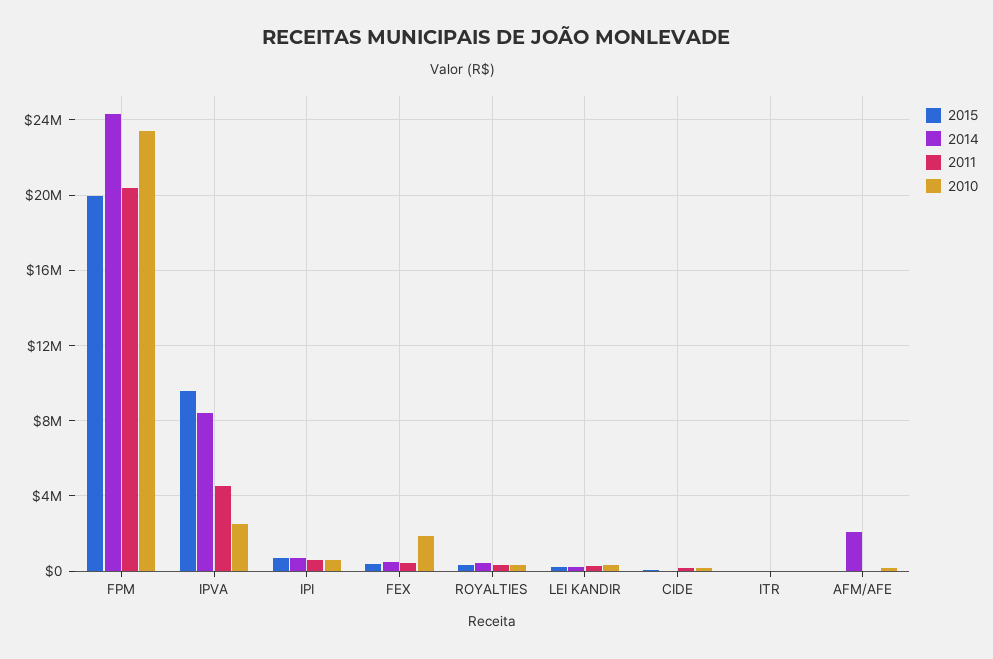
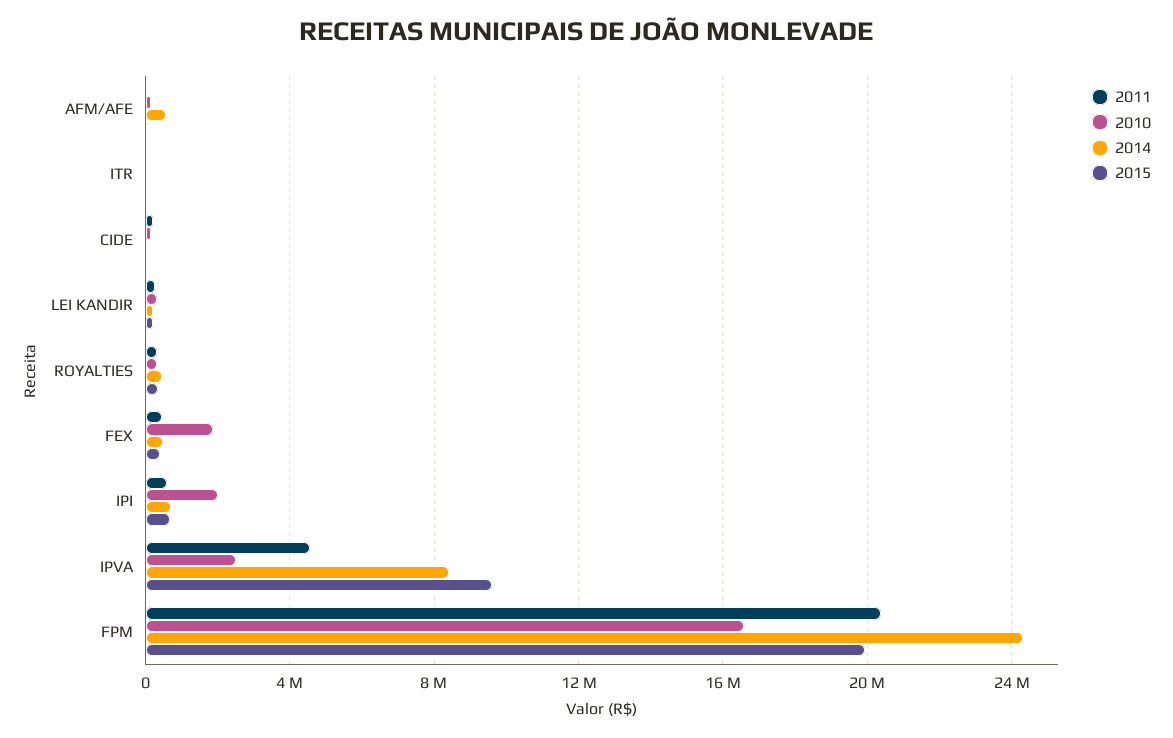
2010, FPM: 23500000 -> 16500000
2010, IPI: 500000 -> 2000000
2014, AFM/AFE: 2000000 -> 500000

